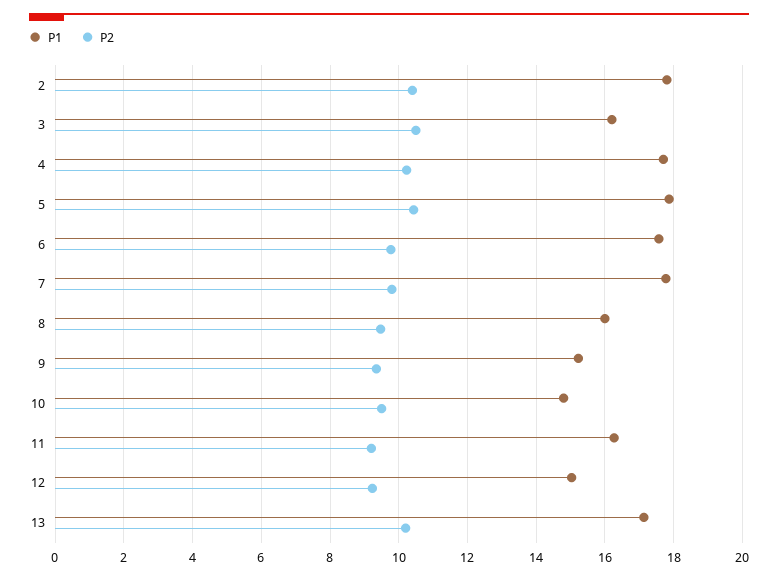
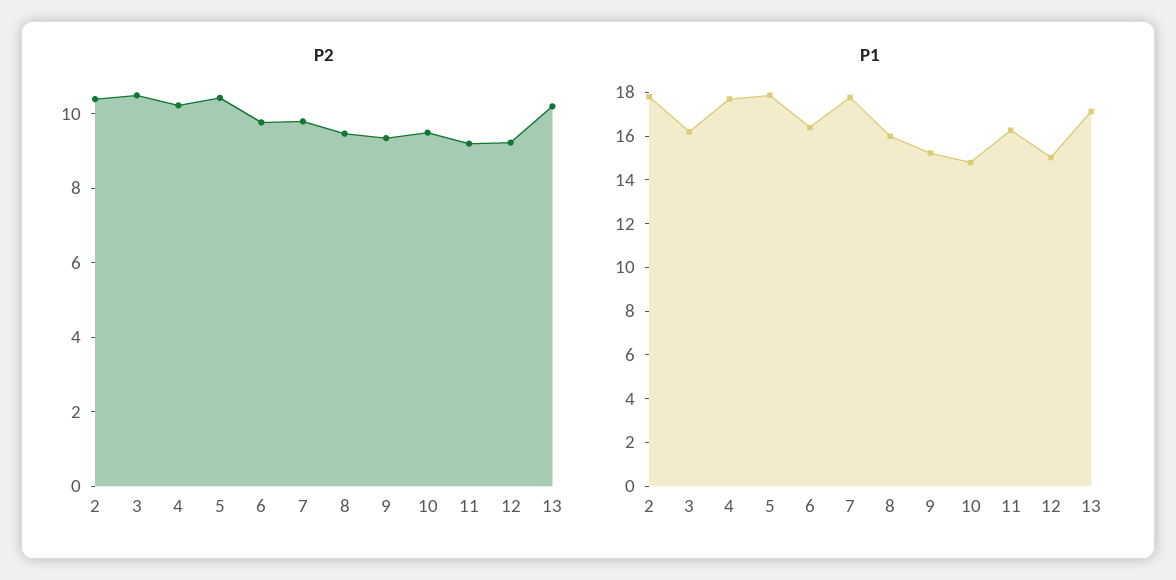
P1, 6: 17.6 -> 16.5

